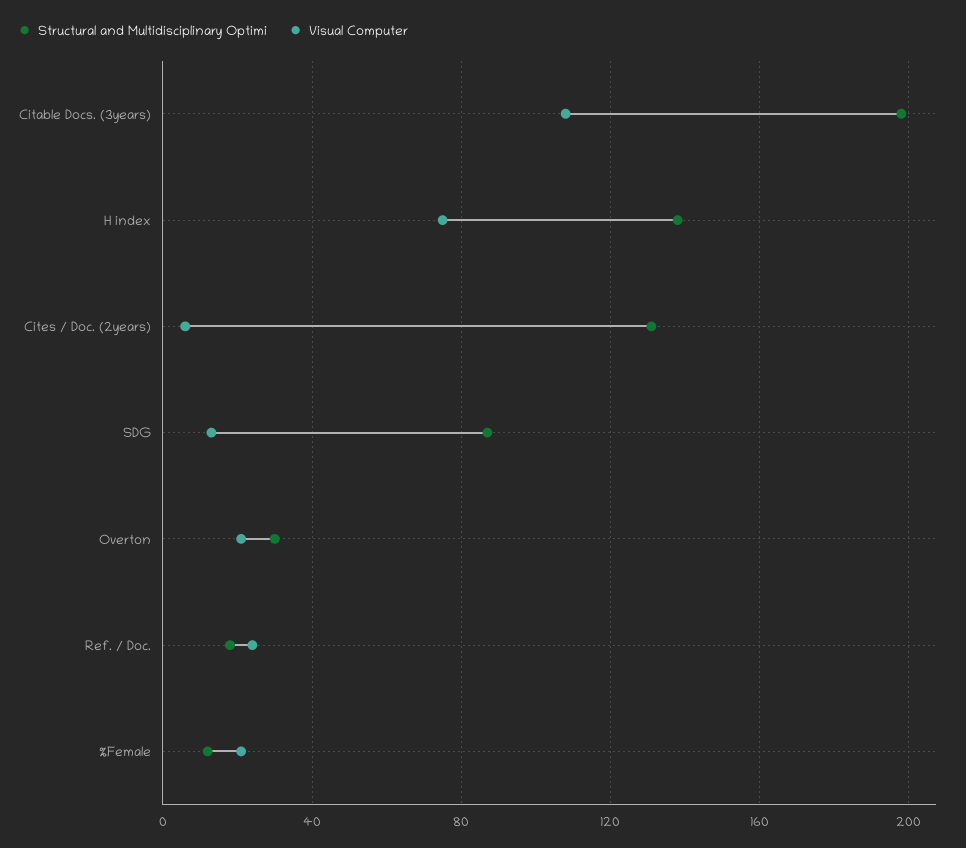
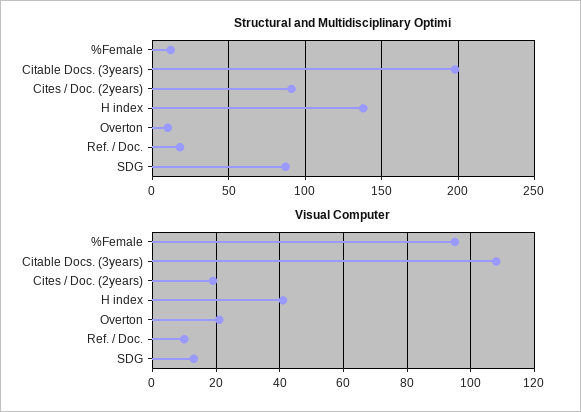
Visual Computer, H index: 75 -> 40
Structural and Multidisciplinary Optimi, Cites / Doc. (2years): 130 -> 90
Visual Computer, Cites / Doc. (2years): 5 -> 20
Structural and Multidisciplinary Optimi, Overton: 30 -> 10
Visual Computer, Ref. / Doc.: 25 -> 10
Visual Computer, %Female: 20 -> 95

